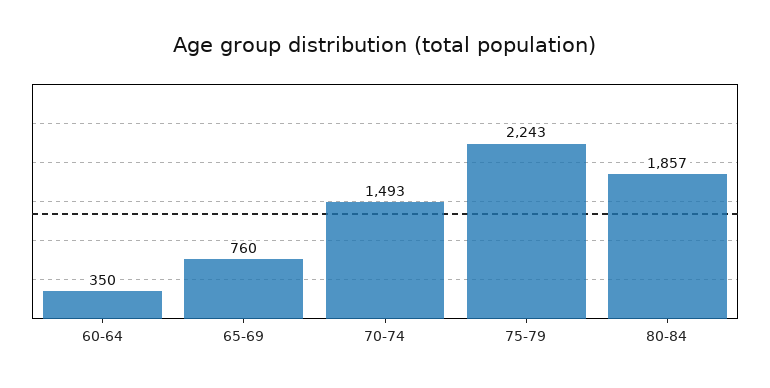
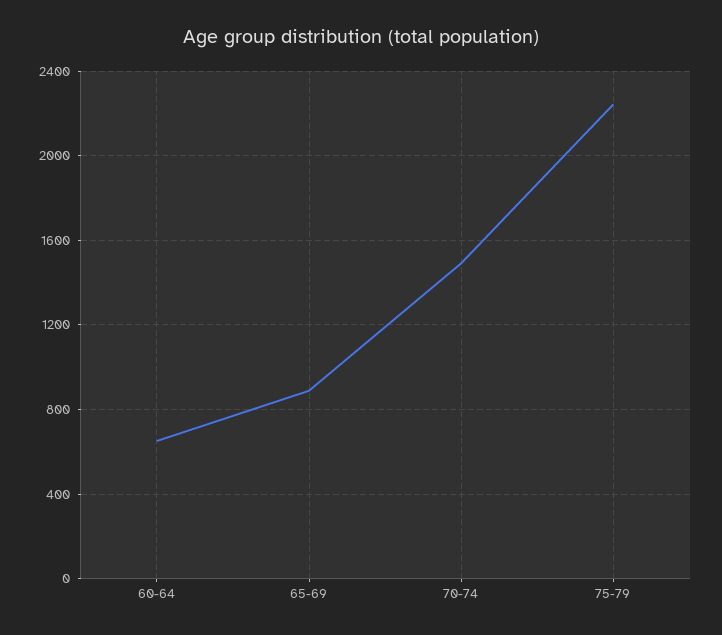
60-64: 350 -> 650
65-69: 760 -> 900
80-84: 1857 -> none

